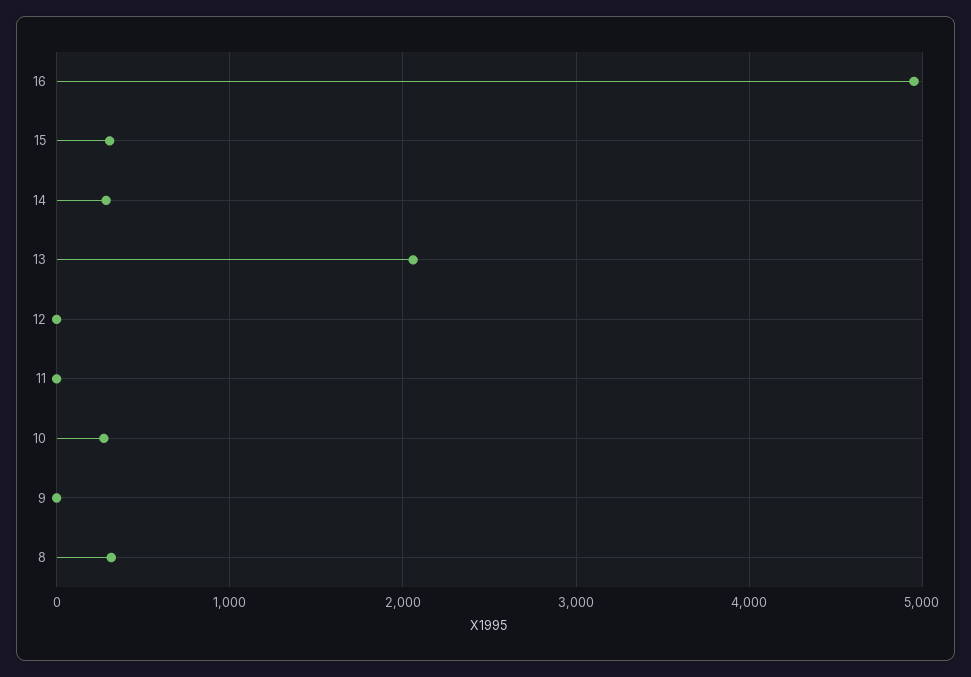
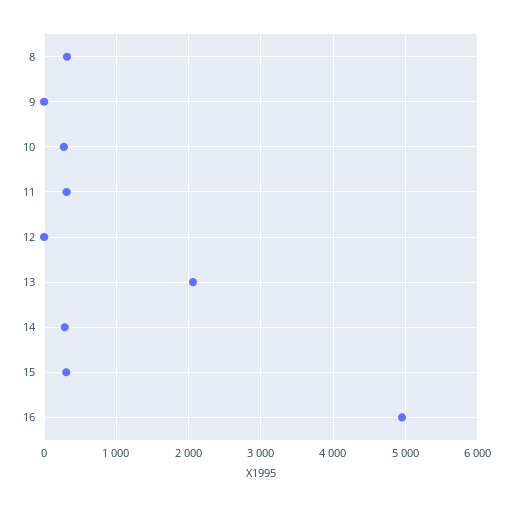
11: 0 -> 300

